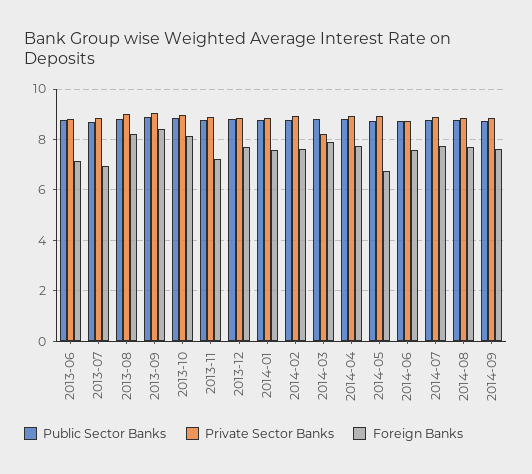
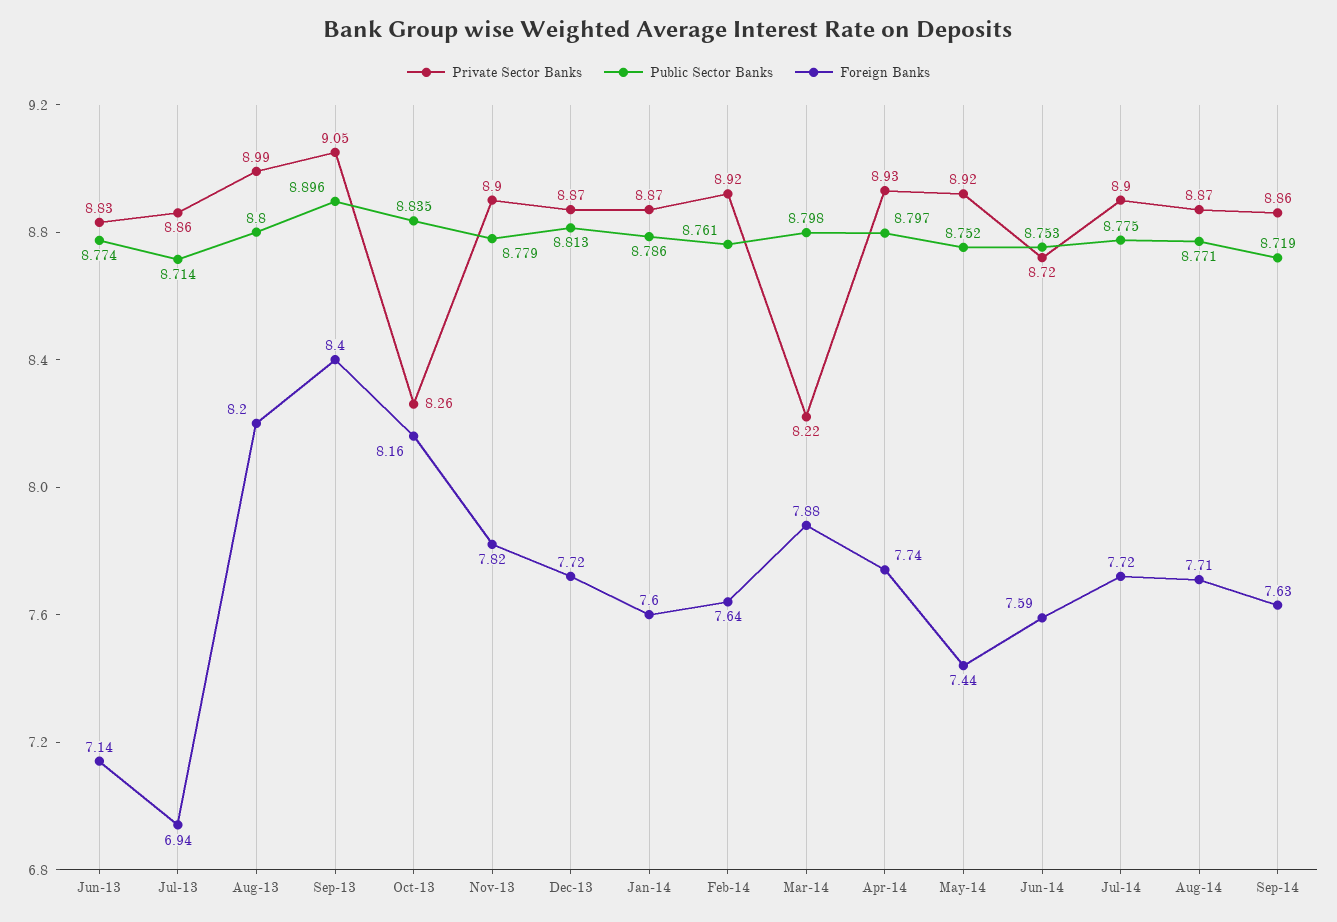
Private Sector Banks, 2013-10: 9 -> 8.26
Foreign Banks, 2013-11: 7.25 -> 7.82
Foreign Banks, 2014-05: 6.75 -> 7.44

